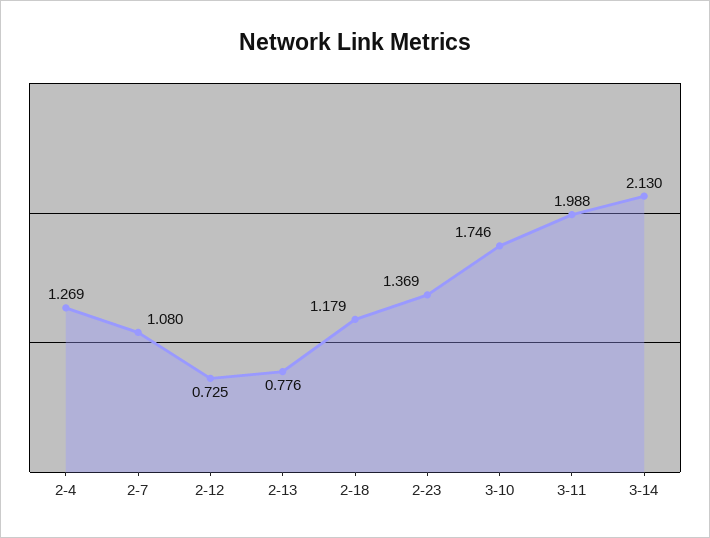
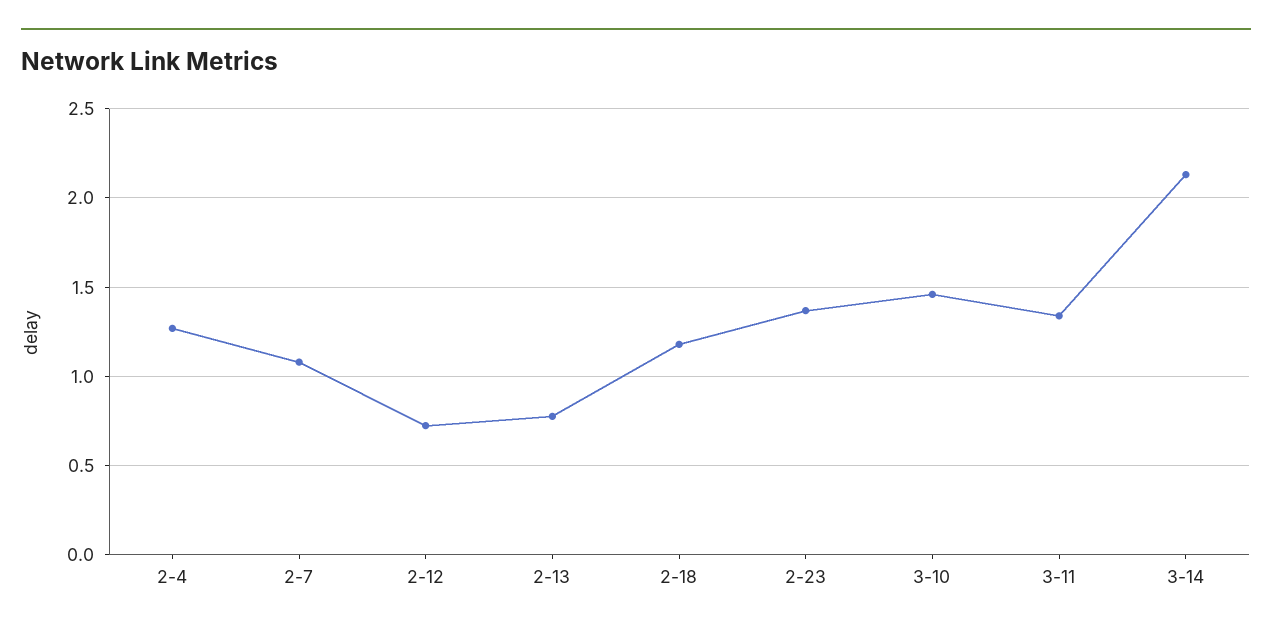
3-10: 1.746 -> 1.45
3-11: 1.988 -> 1.35

